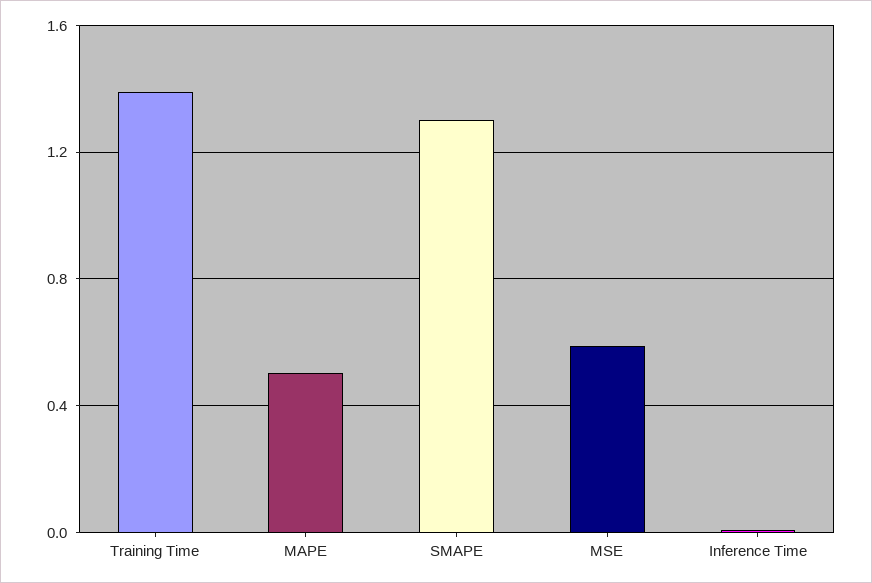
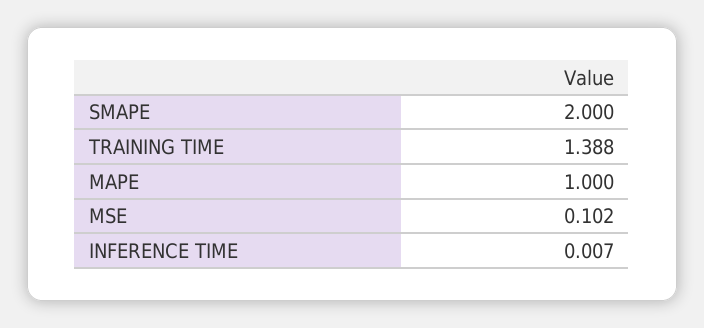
MAPE: 0.5 -> 1
SMAPE: 1.3 -> 2
MSE: 0.6 -> 0.102

